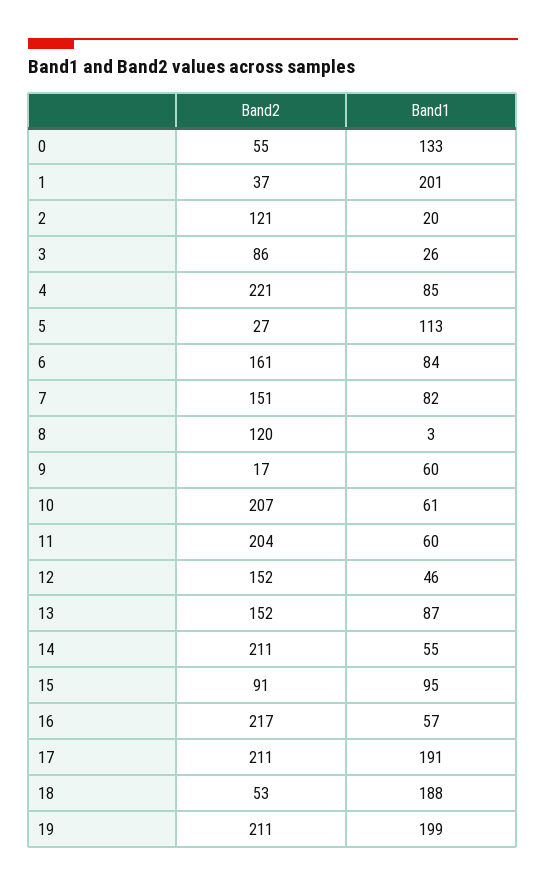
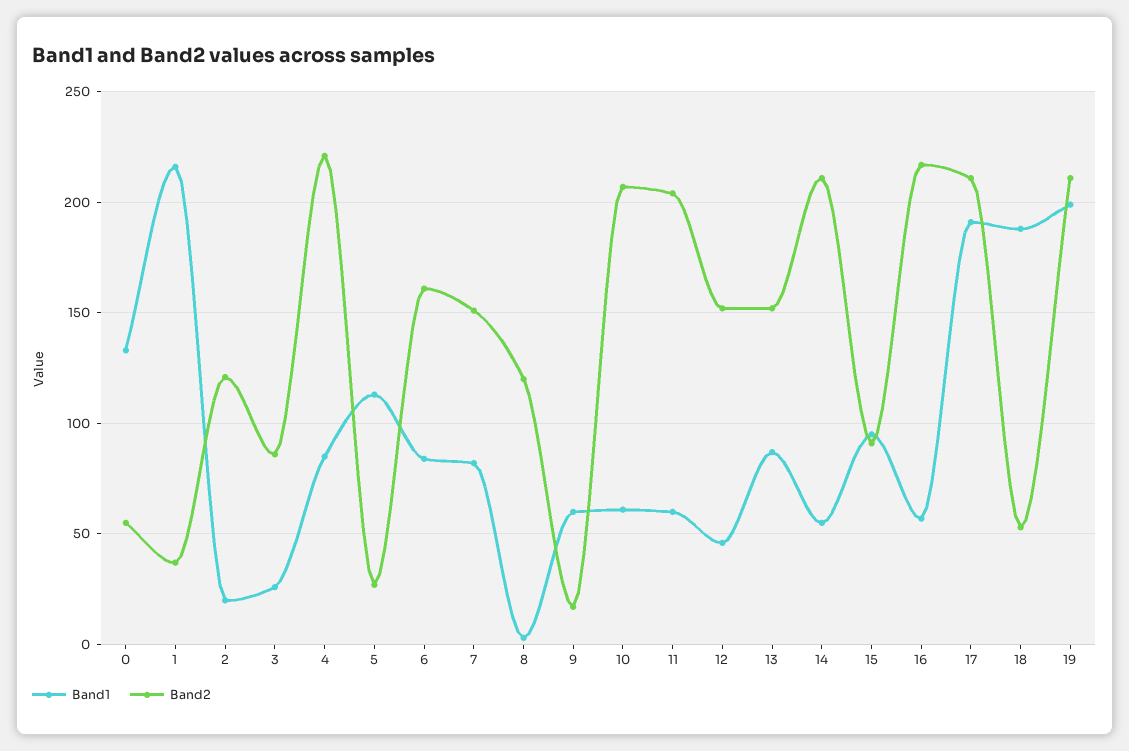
Band1, 1: 201 -> 215

